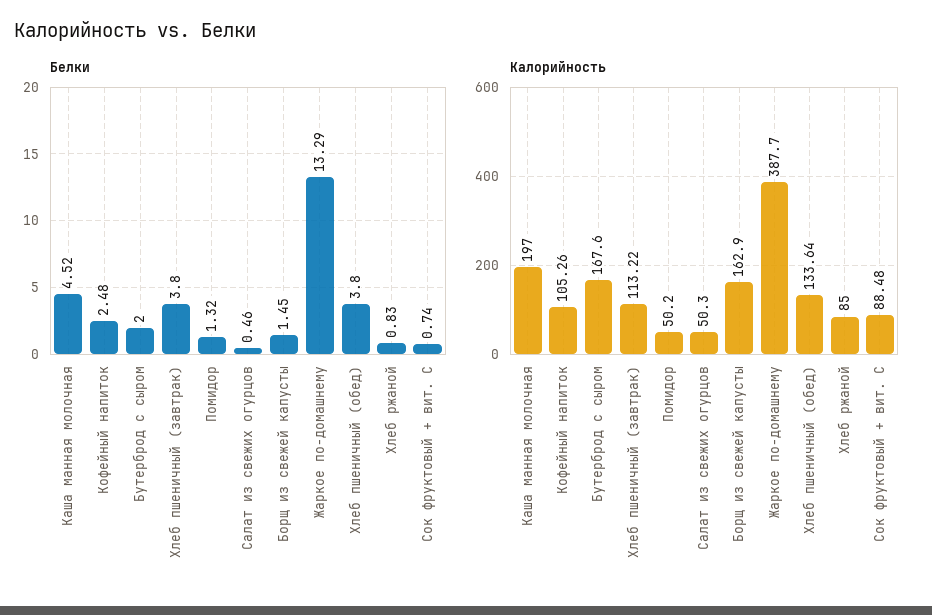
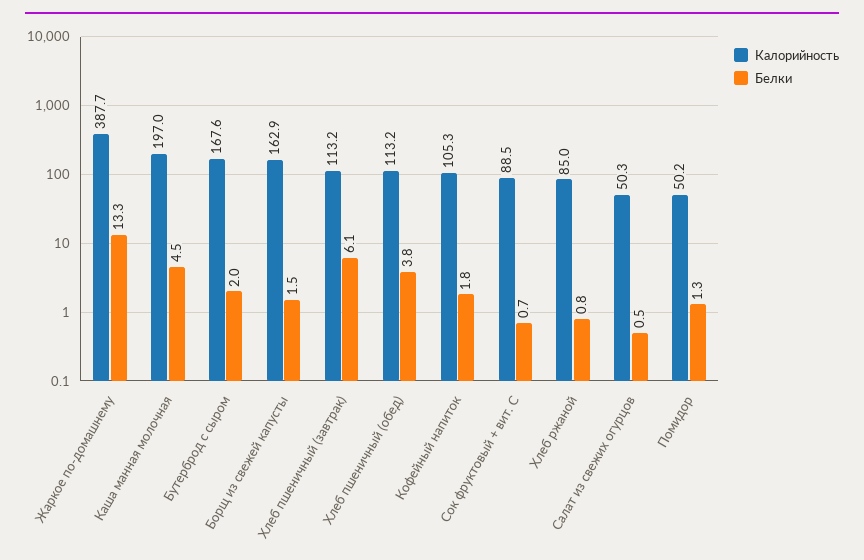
Белки, Кофейный напиток: 2.48 -> 1.8
Белки, Хлеб пшеничный (завтрак): 3.8 -> 6.1
Калорийность, Хлеб пшеничный (обед): 133.64 -> 113.2

